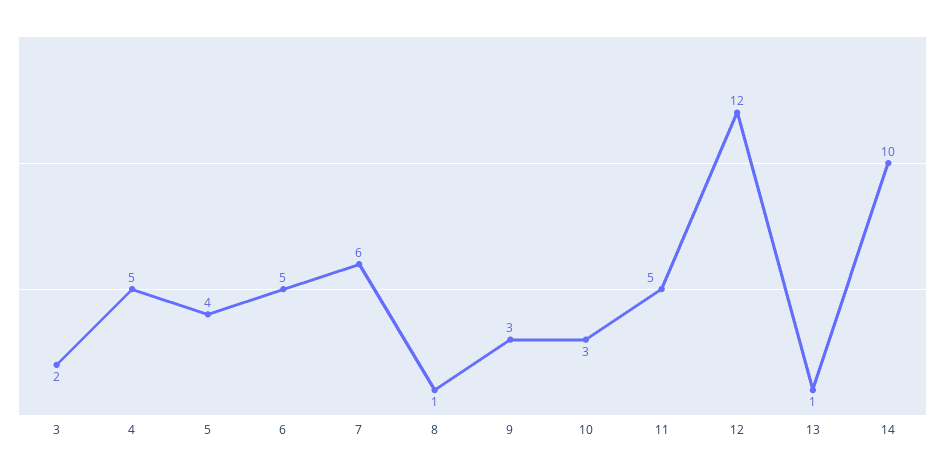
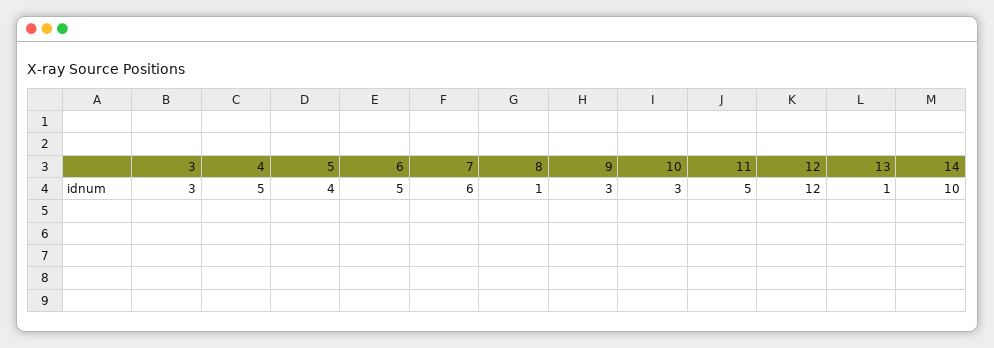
3: 2 -> 3

